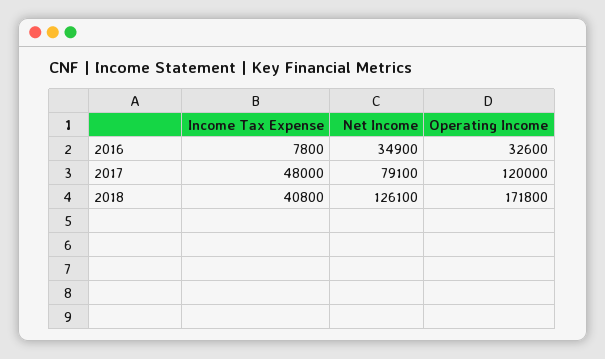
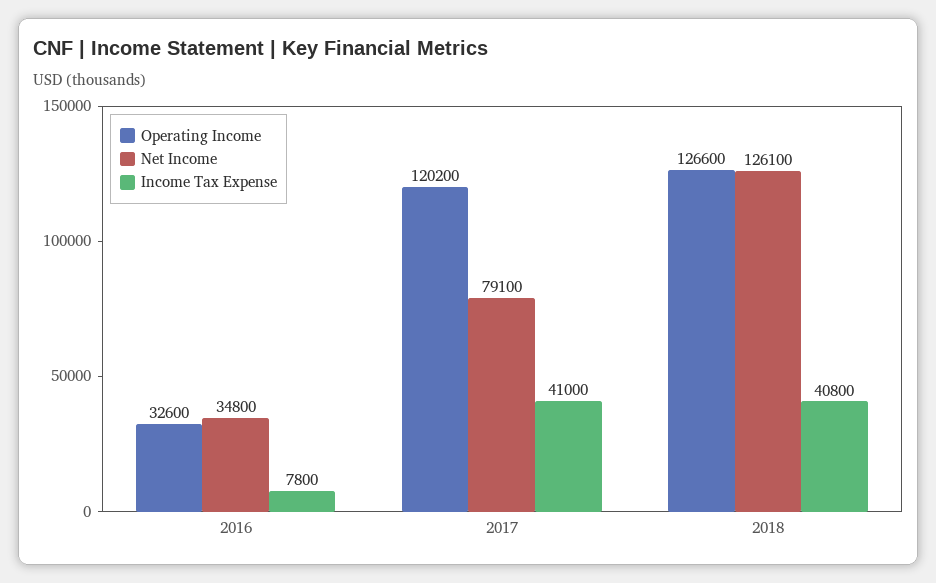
Net Income, 2016: 34900 -> 34800
Income Tax Expense, 2017: 48000 -> 41000
Operating Income, 2017: 120000 -> 120200
Operating Income, 2018: 171800 -> 126600

